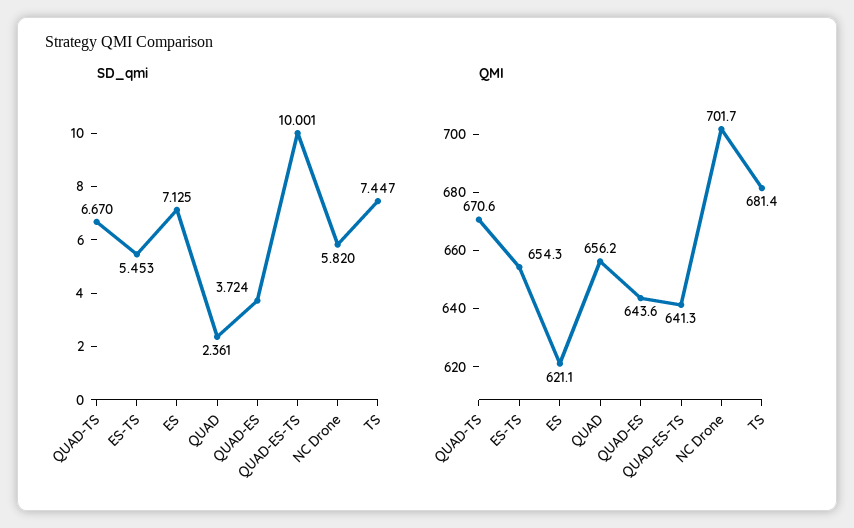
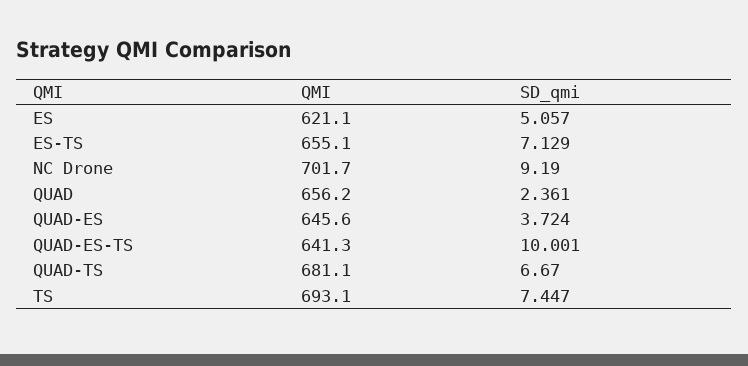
SD_qmi, ES-TS: 5.453 -> 7.129
SD_qmi, ES: 7.125 -> 5.057
SD_qmi, NC Drone: 5.82 -> 9.19
QMI, QUAD-TS: 670.6 -> 681.1
QMI, ES-TS: 654.3 -> 655.1
QMI, QUAD-ES: 643.6 -> 645.6
QMI, TS: 681.4 -> 693.1

